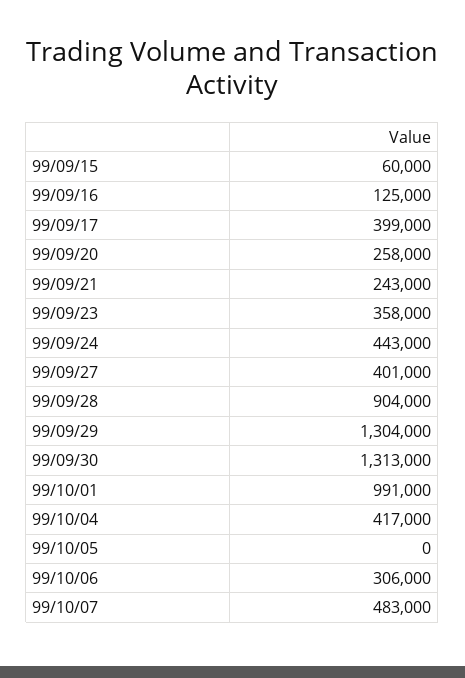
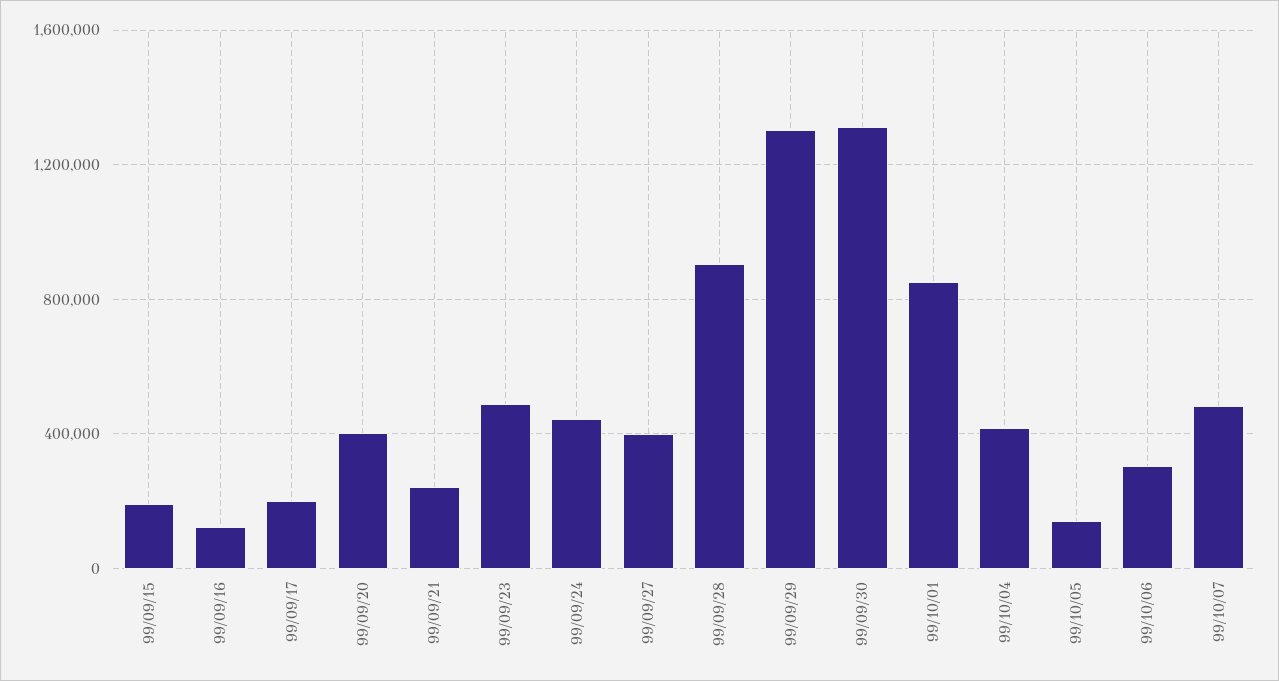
99/09/15: 60000 -> 200000
99/09/17: 399000 -> 200000
99/09/20: 258000 -> 400000
99/09/23: 358000 -> 500000
99/10/01: 991000 -> 850000
99/10/05: 0 -> 150000

